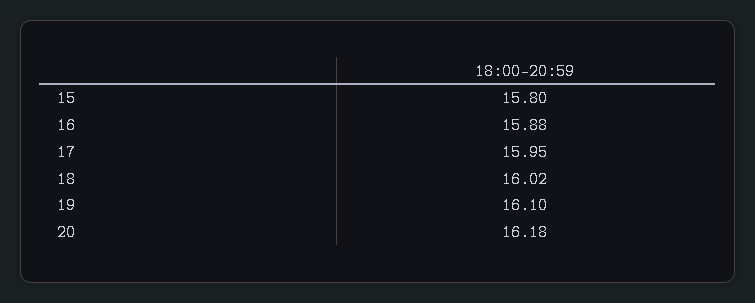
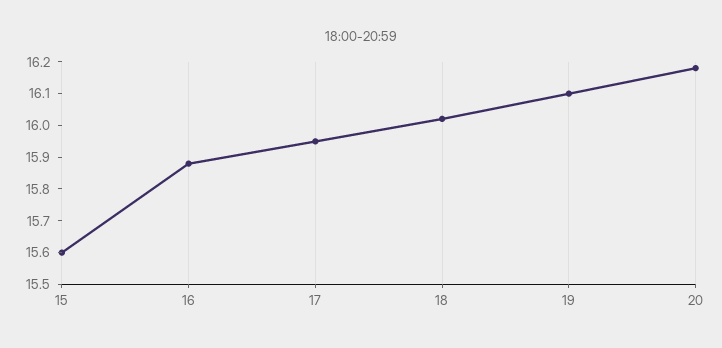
15: 15.8 -> 15.6

